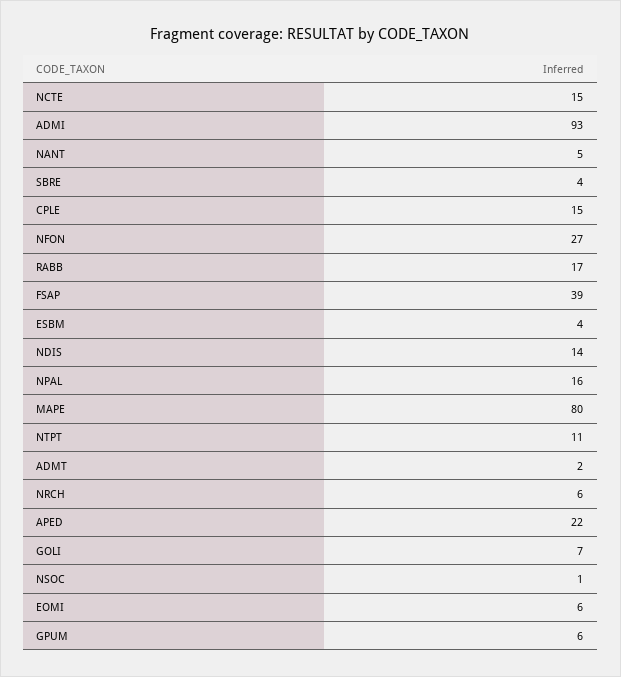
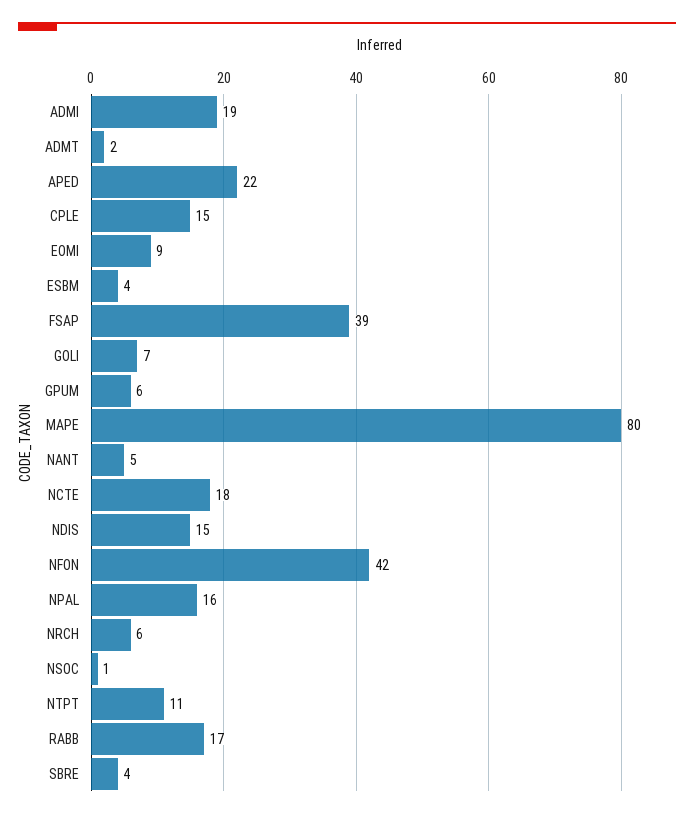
NCTE: 15 -> 18
ADMI: 93 -> 19
NFON: 27 -> 42
NDIS: 14 -> 15
EOMI: 6 -> 9

